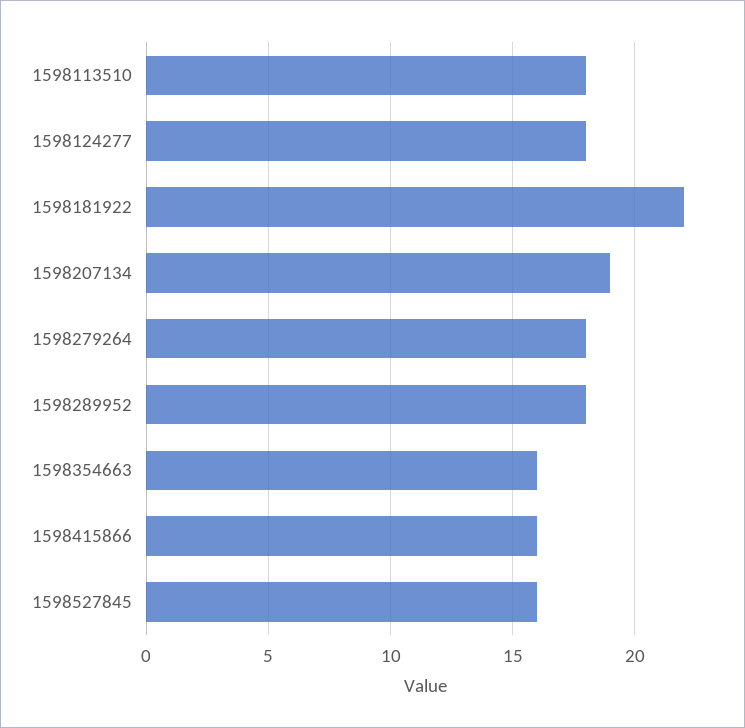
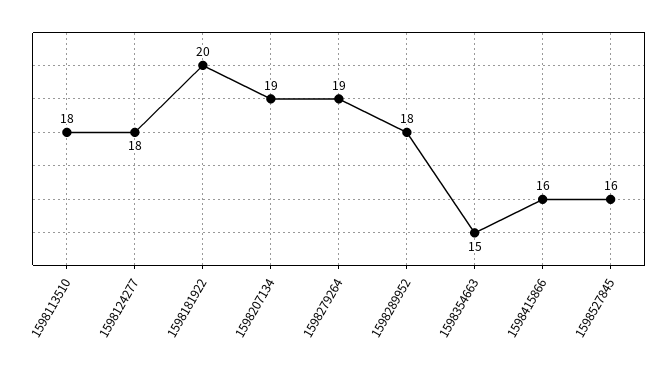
1598181922: 22 -> 20
1598279264: 18 -> 19
1598354663: 16 -> 15

